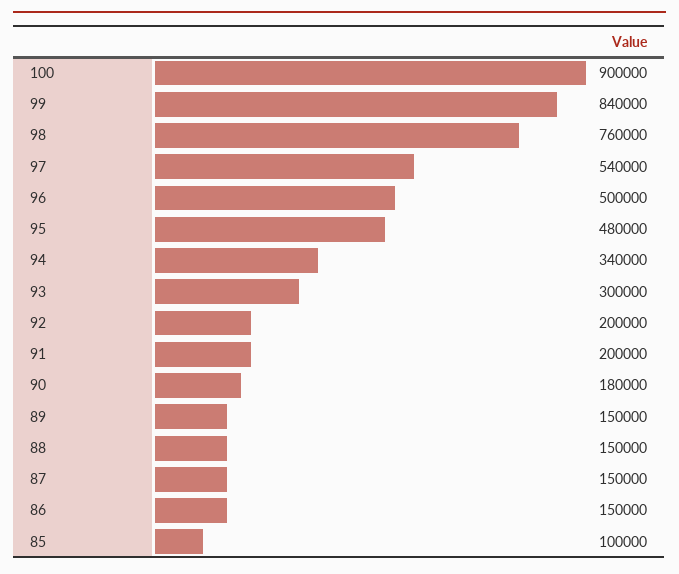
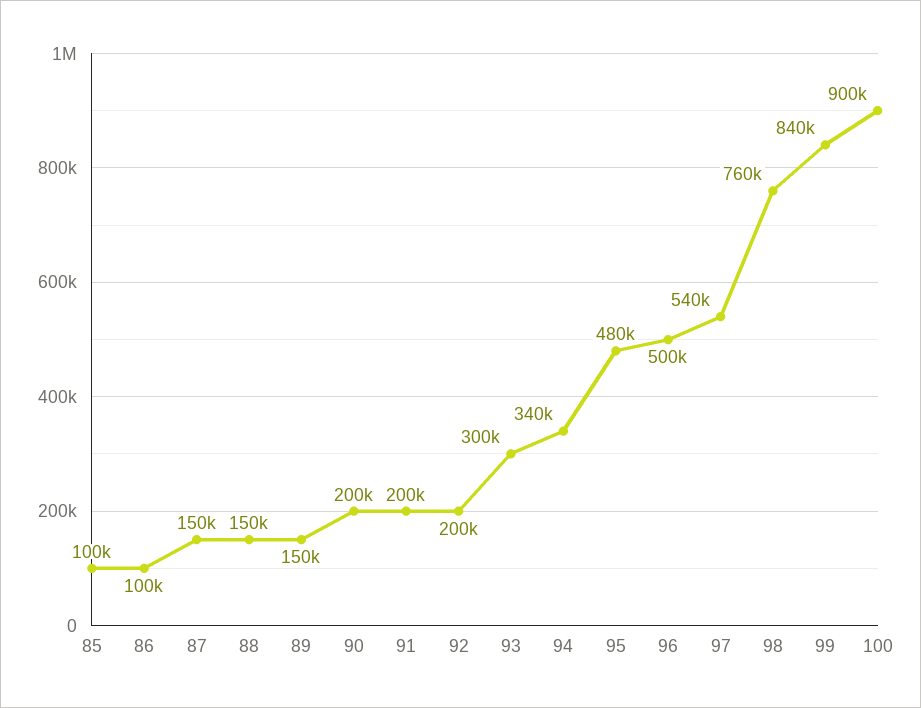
90: 180000 -> 200000
86: 150000 -> 100000

